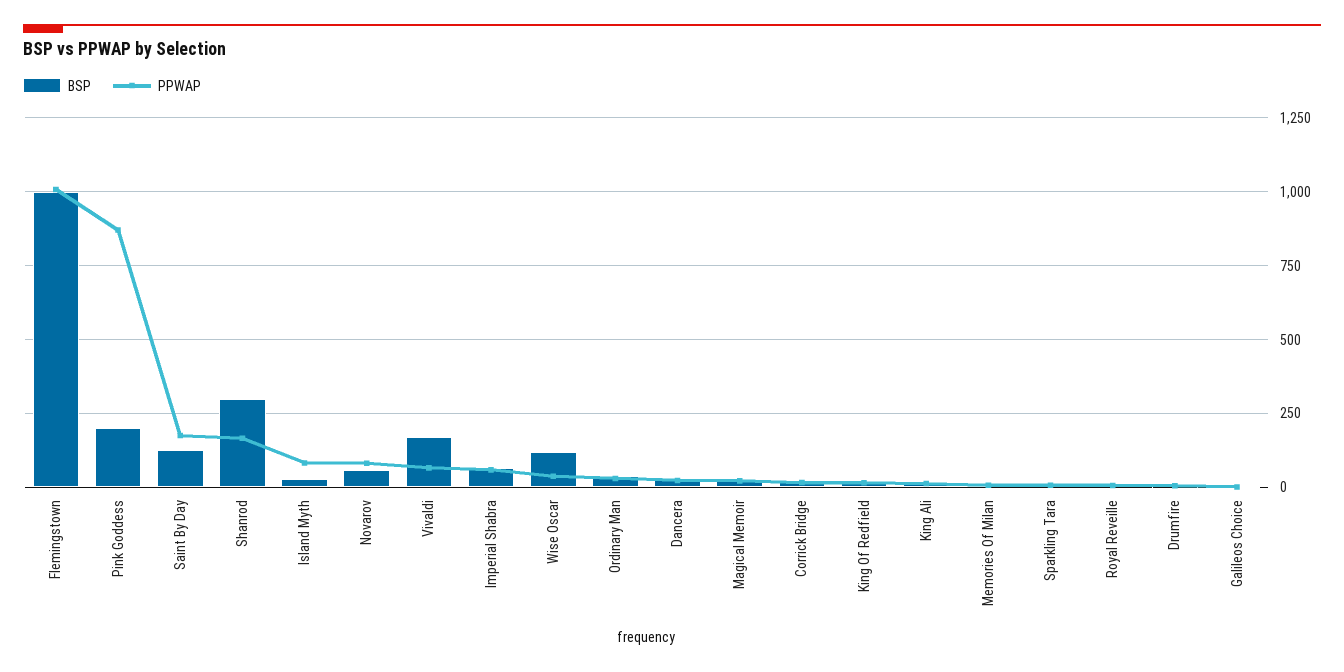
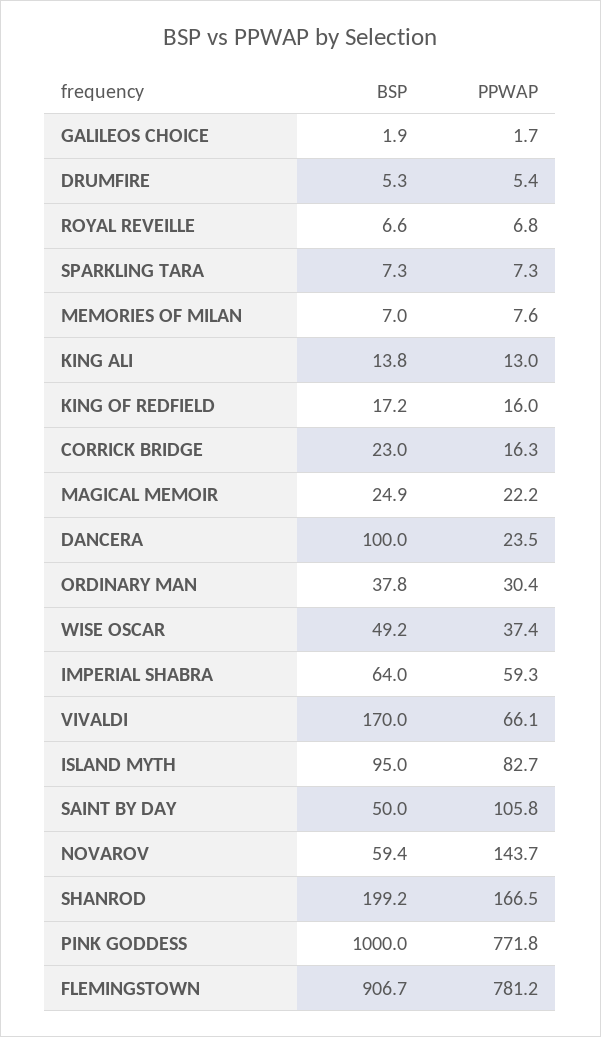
BSP, Flemingstown: 1000 -> 906.7
PPWAP, Flemingstown: 1000 -> 781.2
BSP, Pink Goddess: 200 -> 1000
PPWAP, Pink Goddess: 875 -> 771.8
BSP, Saint By Day: 125 -> 50
PPWAP, Saint By Day: 175 -> 105.8
BSP, Shanrod: 300 -> 199.2
BSP, Island Myth: 25 -> 95
PPWAP, Novarov: 75 -> 143.7
BSP, Wise Oscar: 125 -> 49.2
BSP, Dancera: 25 -> 100

